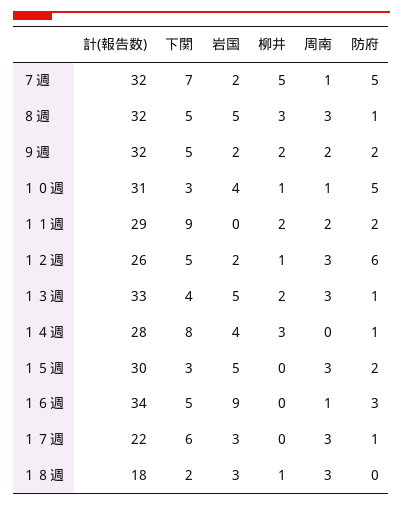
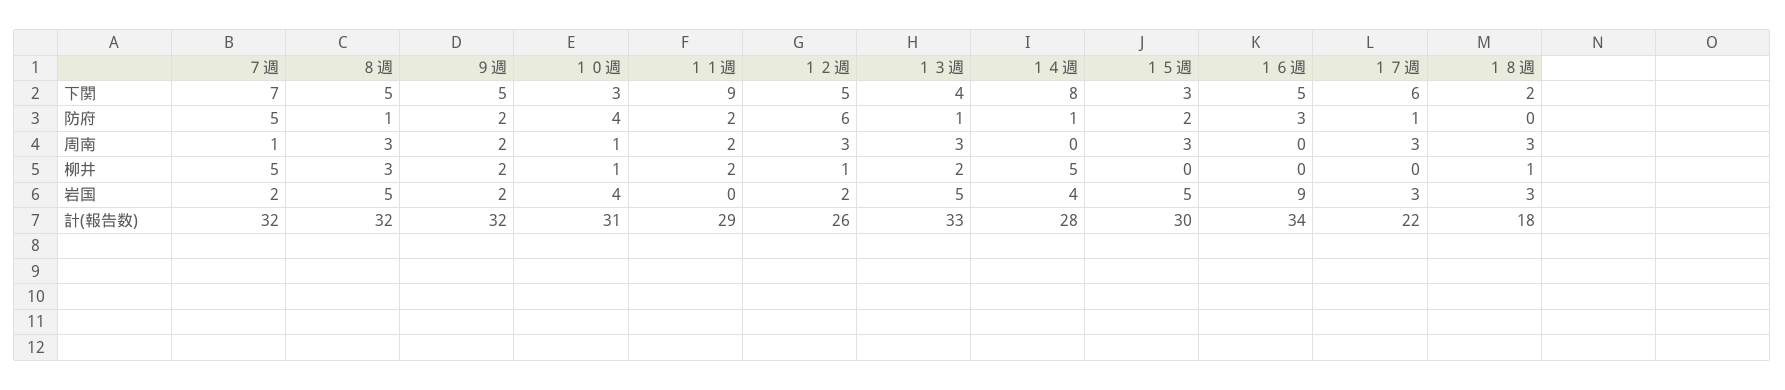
防府, １０週: 5 -> 4
柳井, １４週: 3 -> 5
周南, １６週: 1 -> 0

